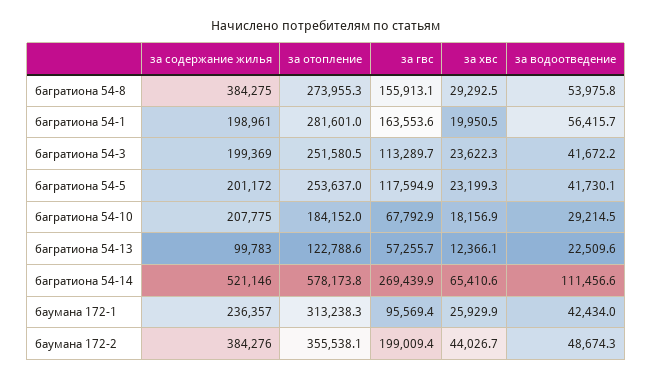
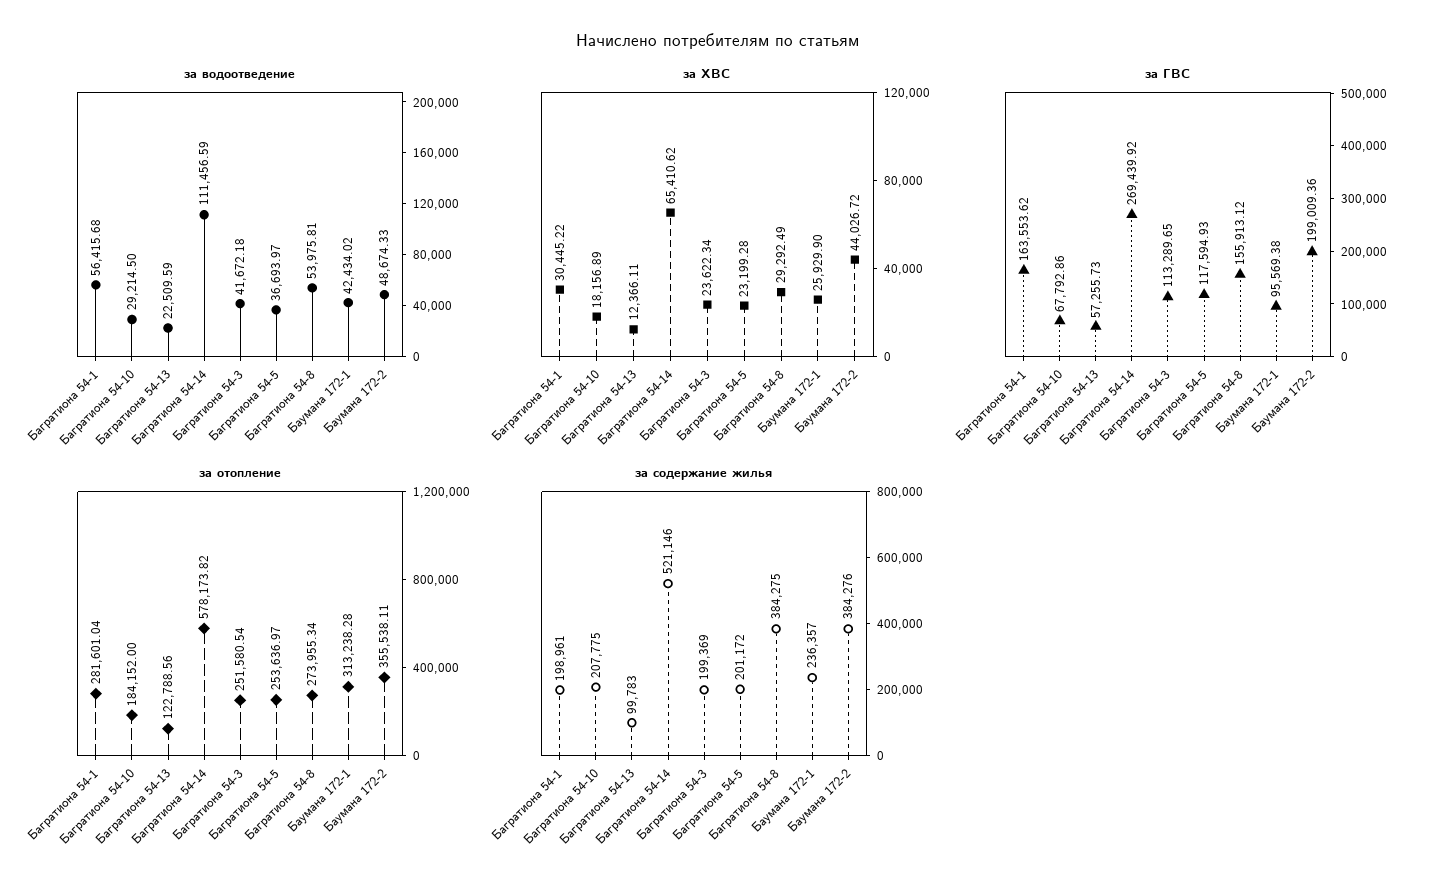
за хвс, багратиона 54-1: 19950.5 -> 30445.22
за водоотведение, багратиона 54-5: 41730.1 -> 36693.97

